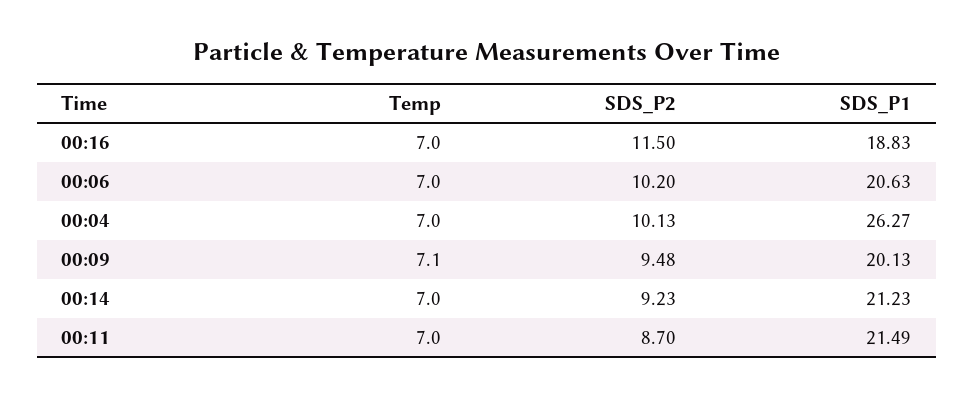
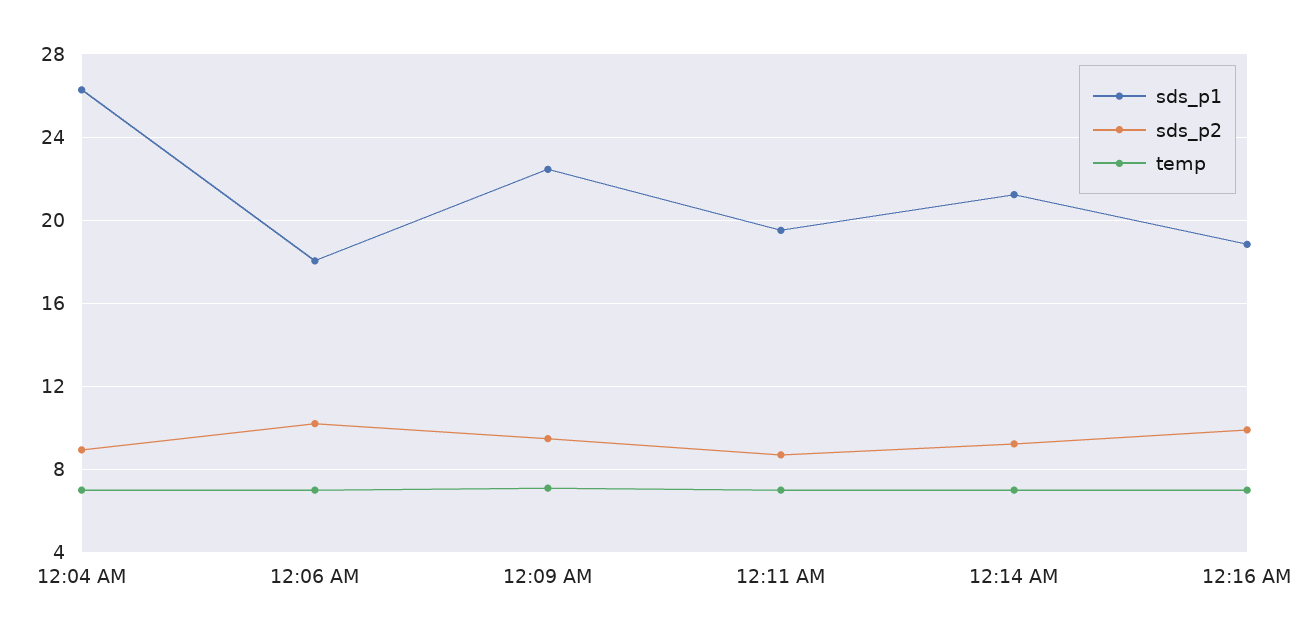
SDS_P2, 00:16: 11.5 -> 10
SDS_P1, 00:06: 20.63 -> 18
SDS_P2, 00:04: 10.13 -> 9
SDS_P1, 00:09: 20.13 -> 22.5
SDS_P1, 00:11: 21.49 -> 19.5

